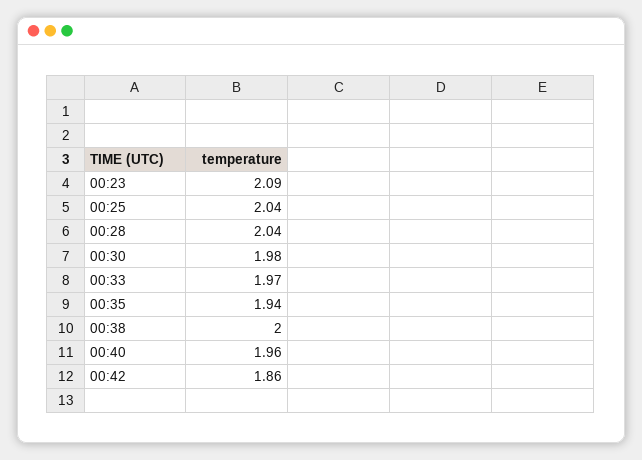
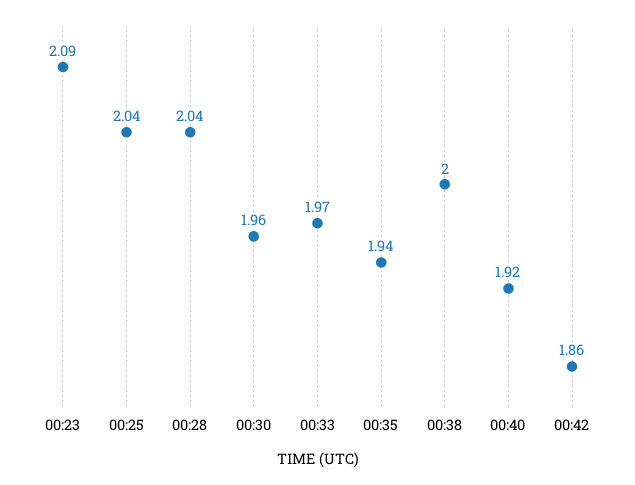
00:30: 1.98 -> 1.96
00:40: 1.96 -> 1.92

